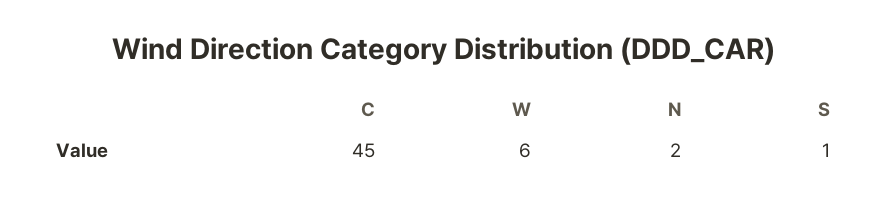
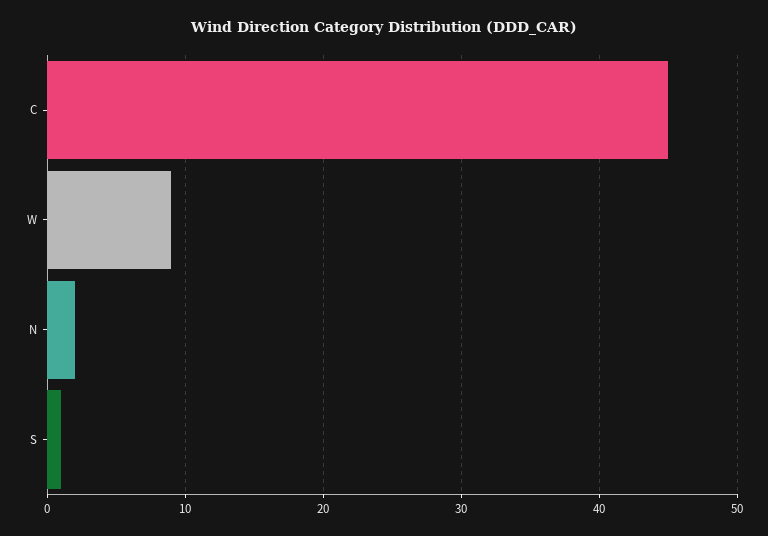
W: 6 -> 9

